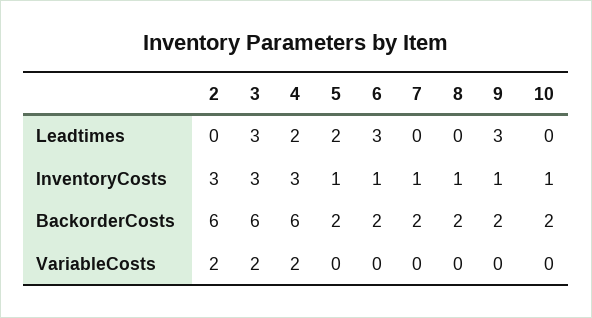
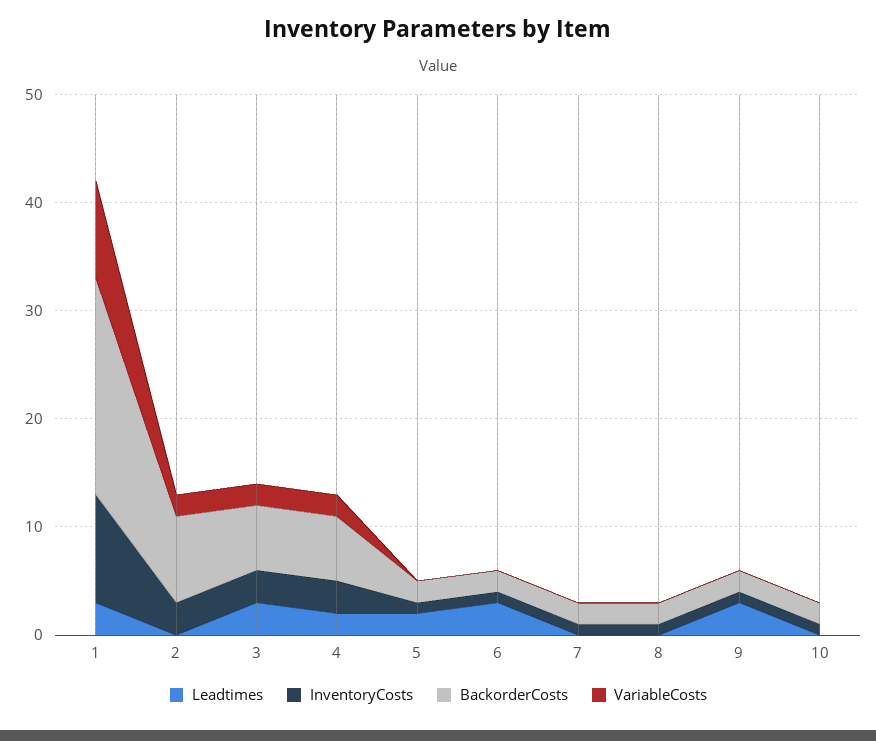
BackorderCosts, 2: 6 -> 8
Leadtimes, 1: none -> 3
InventoryCosts, 1: none -> 10
BackorderCosts, 1: none -> 20
VariableCosts, 1: none -> 9

